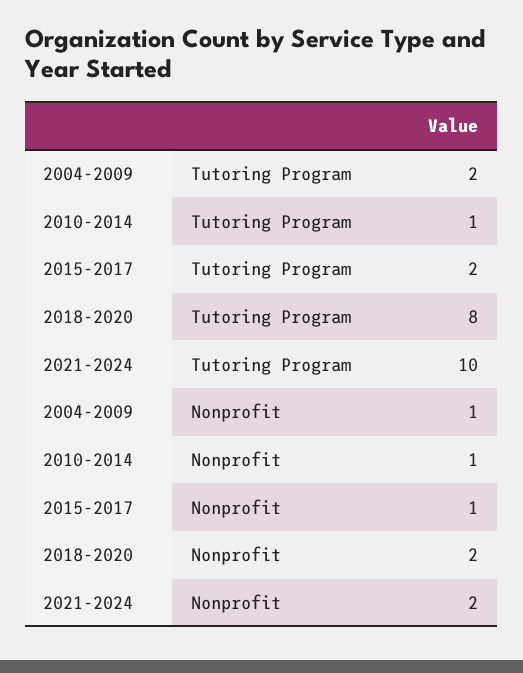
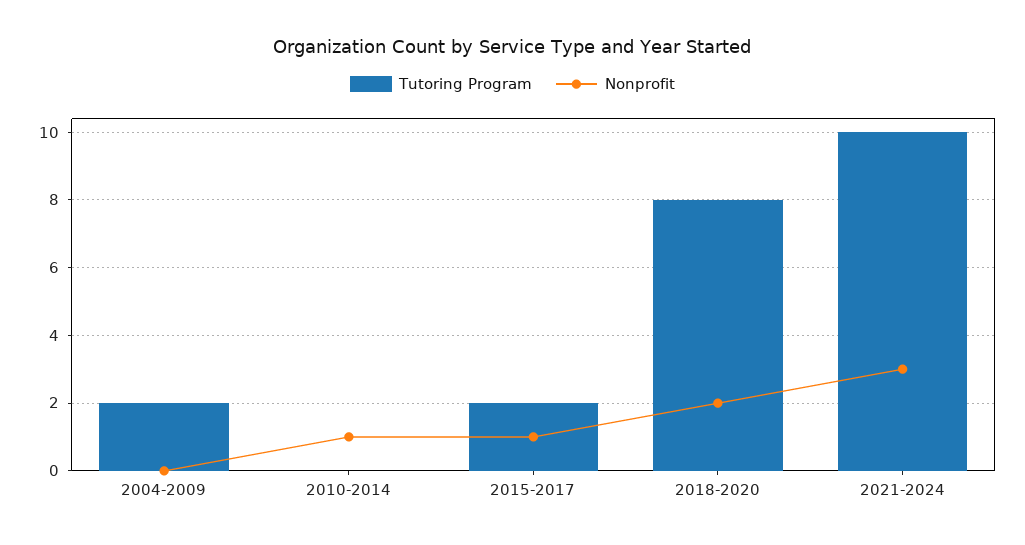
Tutoring Program, 2010-2014: 1 -> 0
Nonprofit, 2004-2009: 1 -> 0
Nonprofit, 2021-2024: 2 -> 3

